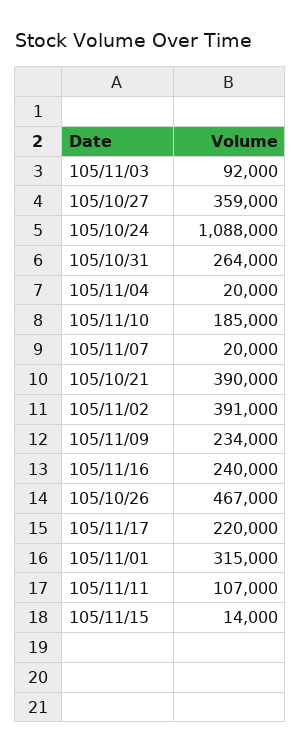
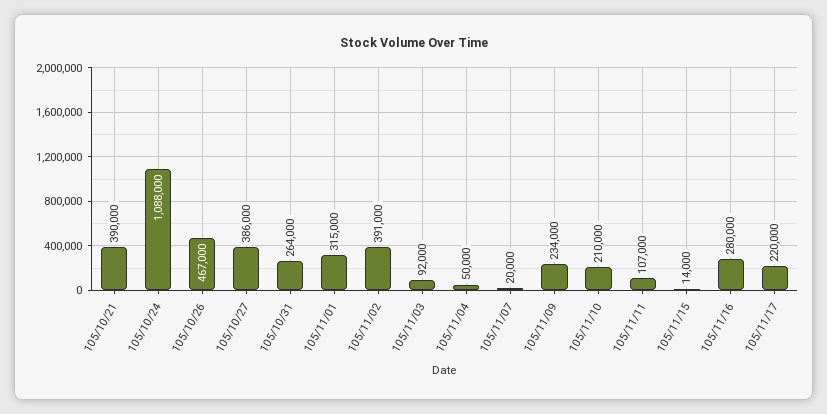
105/10/27: 359000 -> 386000
105/11/04: 20000 -> 50000
105/11/10: 185000 -> 210000
105/11/16: 240000 -> 280000

